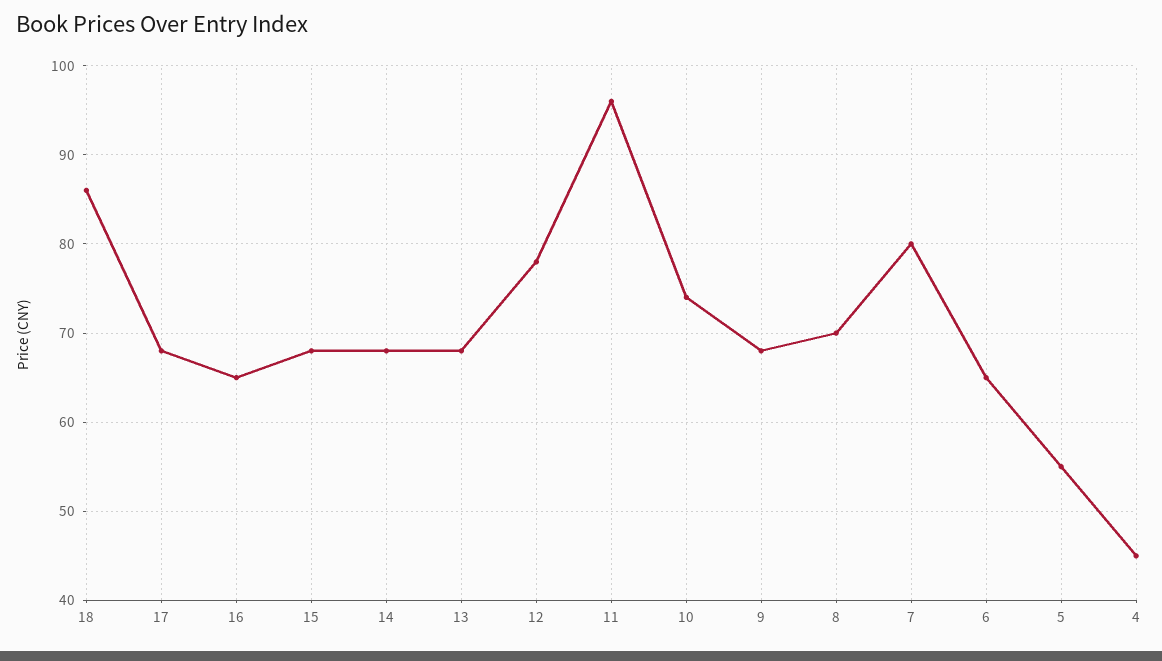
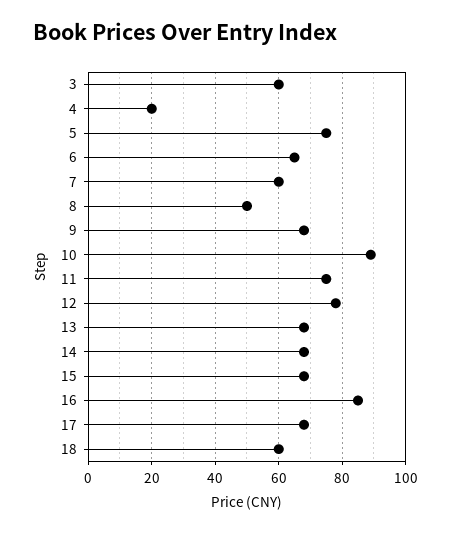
18: 86 -> 60
16: 65 -> 85
11: 96 -> 75
10: 74 -> 90
8: 70 -> 50
7: 80 -> 60
5: 55 -> 75
4: 45 -> 20
3: none -> 60

